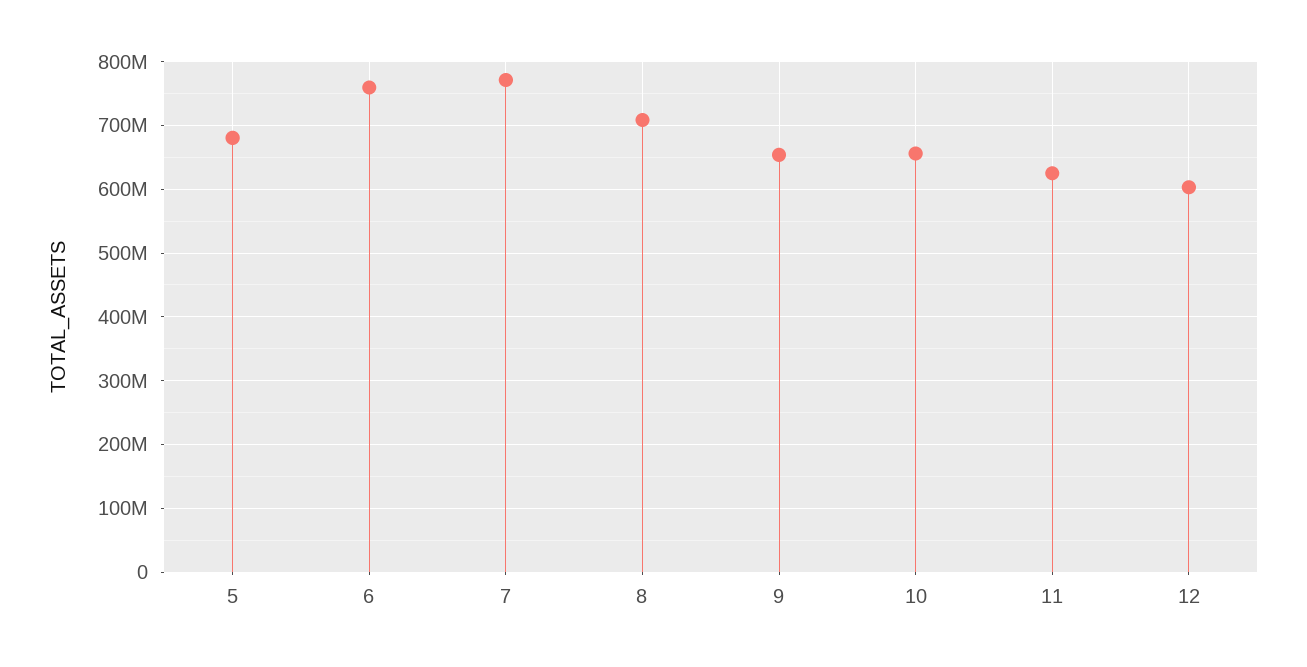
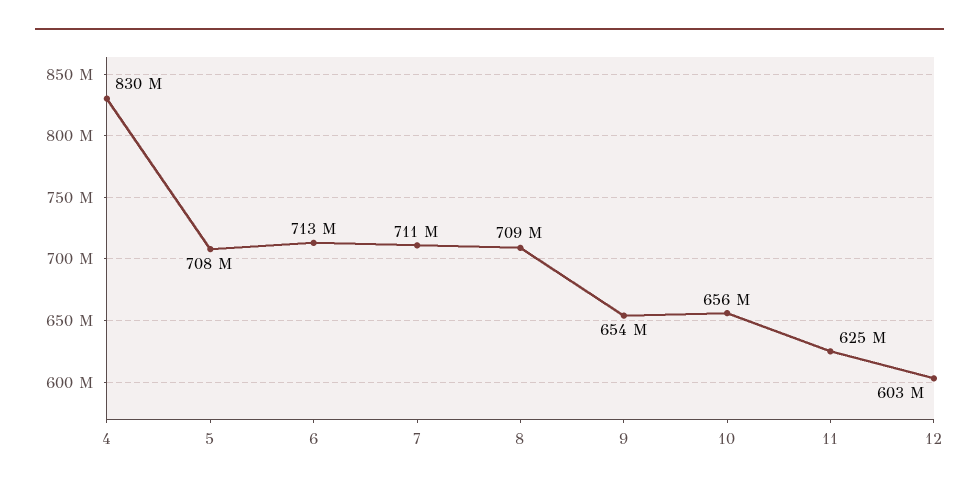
5: 680000000 -> 708000000
6: 760000000 -> 713000000
7: 770000000 -> 711000000
4: none -> 830000000

